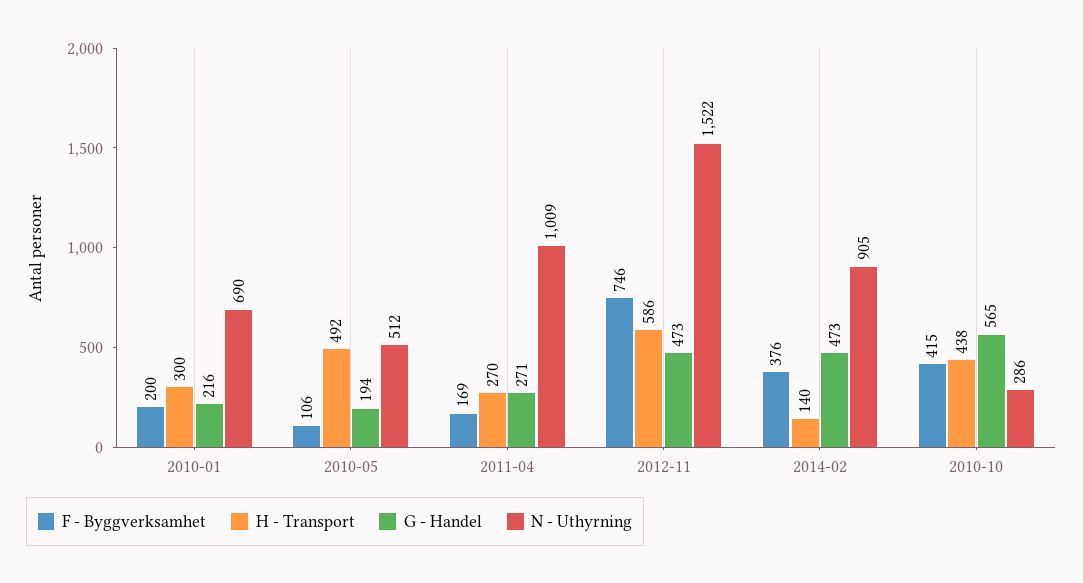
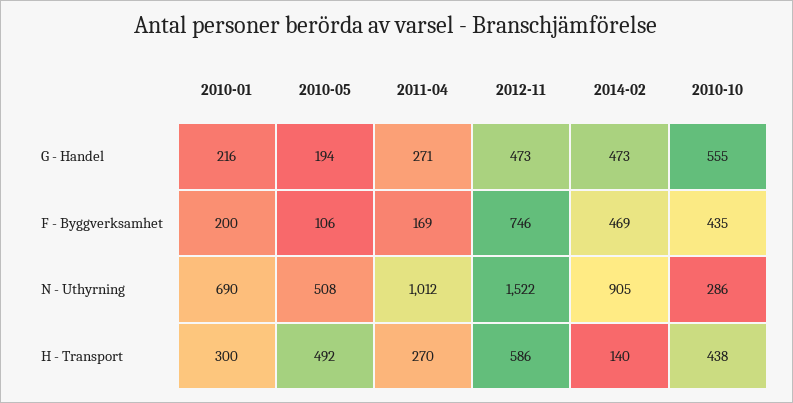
N - Uthyrning, 2010-05: 512 -> 508
N - Uthyrning, 2011-04: 1009 -> 1012
F - Byggverksamhet, 2014-02: 376 -> 469
F - Byggverksamhet, 2010-10: 415 -> 435
G - Handel, 2010-10: 565 -> 555

